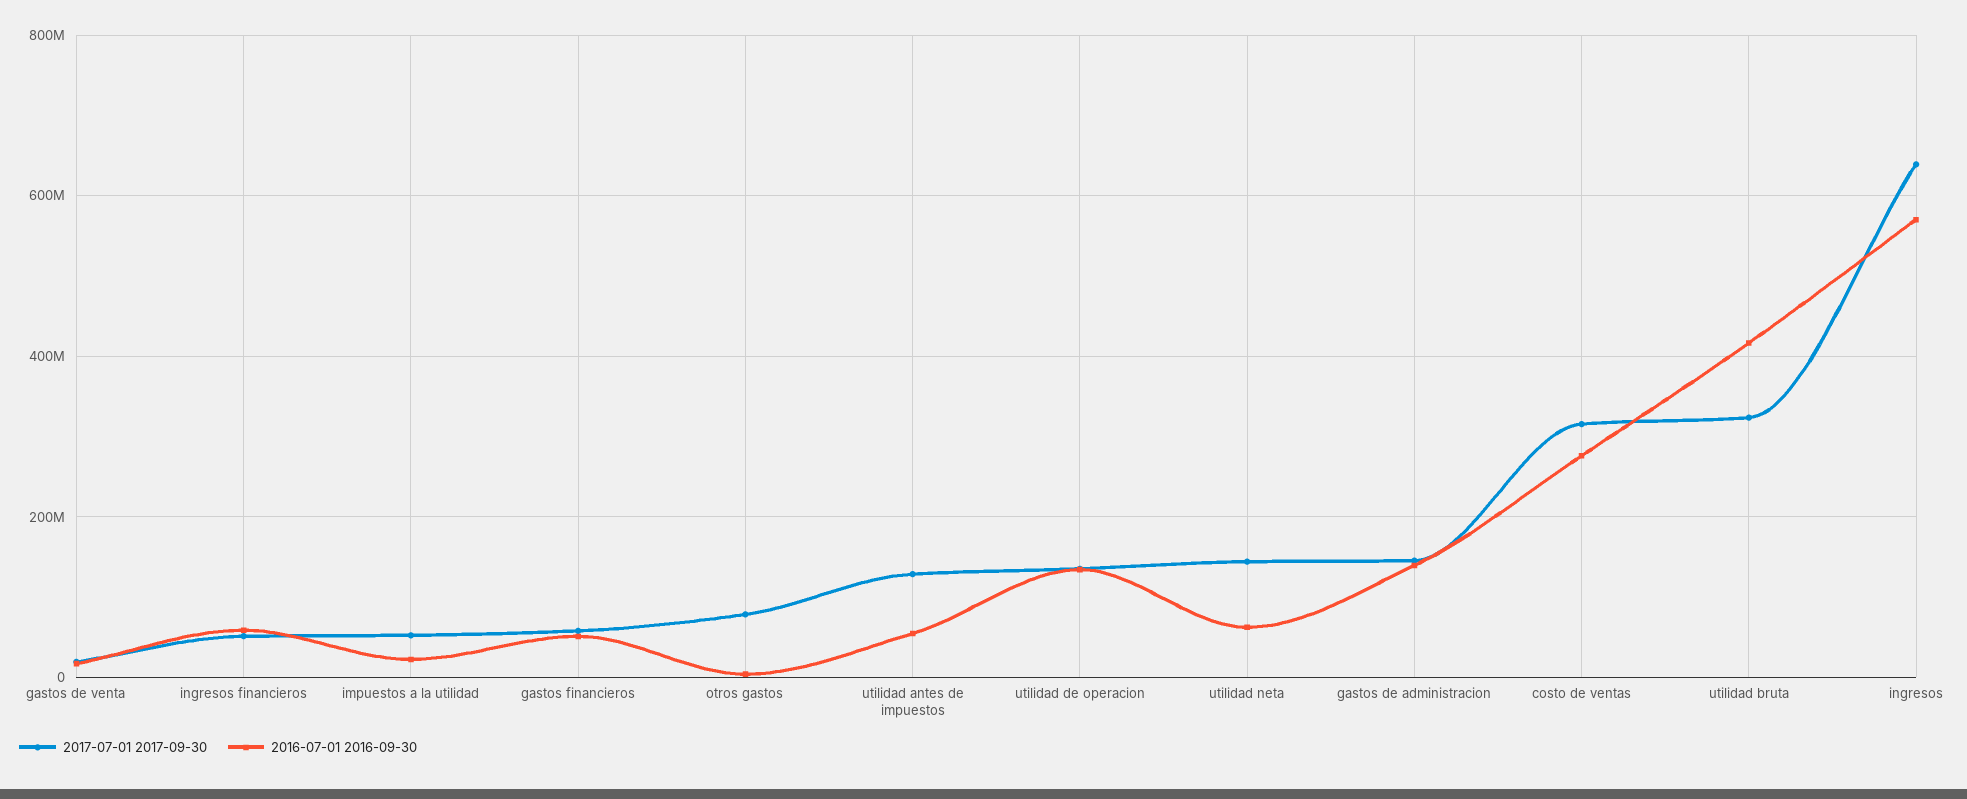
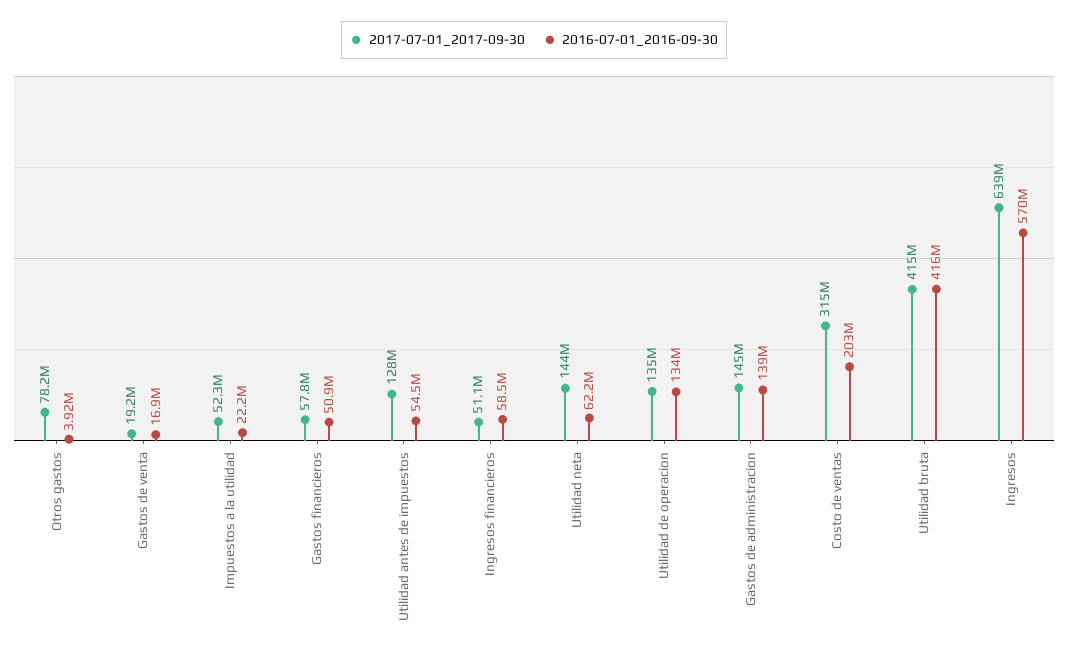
2016-07-01 2016-09-30, costo de ventas: 280000000 -> 203000000
2017-07-01 2017-09-30, utilidad bruta: 320000000 -> 415000000

